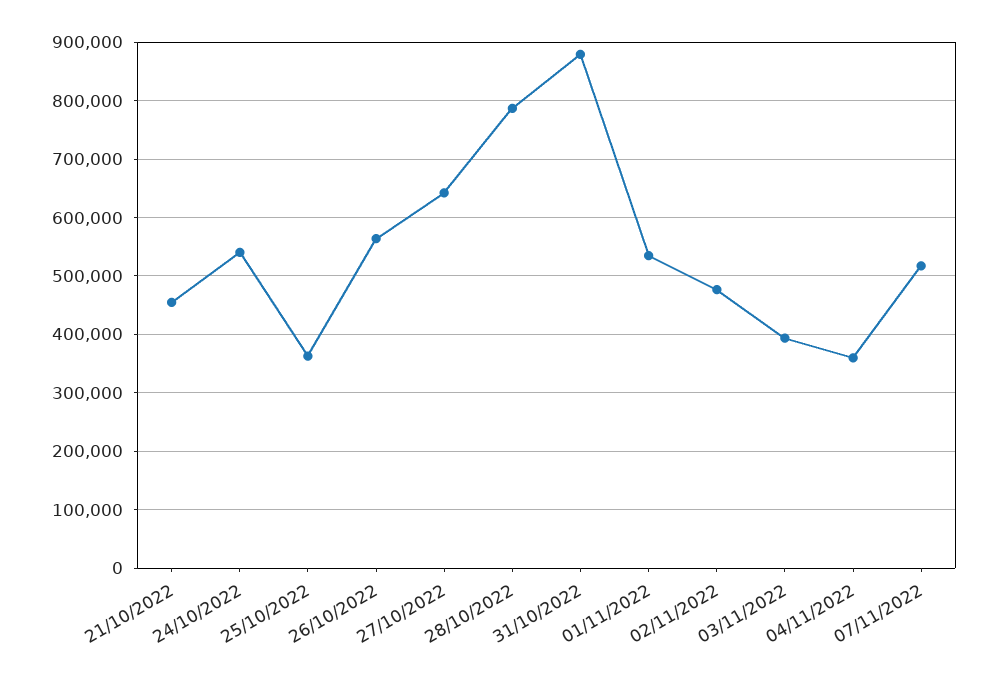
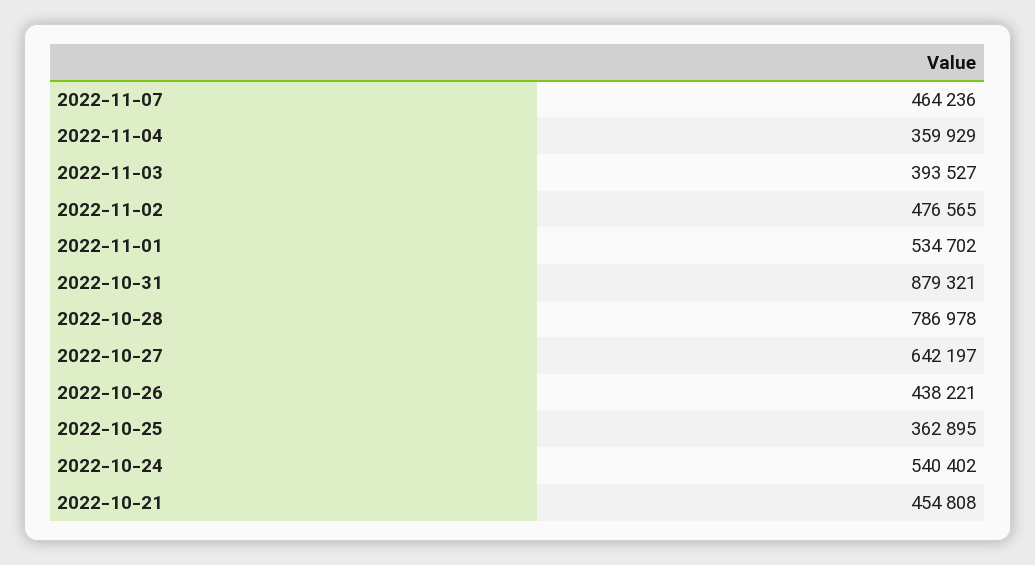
26/10/2022: 560000 -> 438221
07/11/2022: 520000 -> 464236

